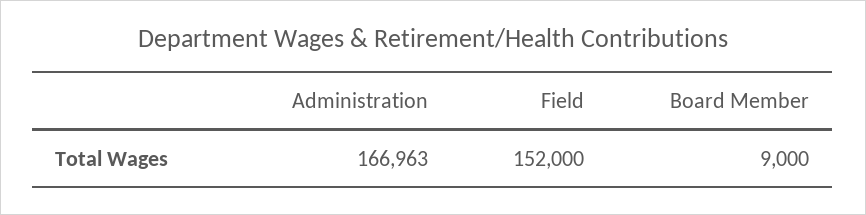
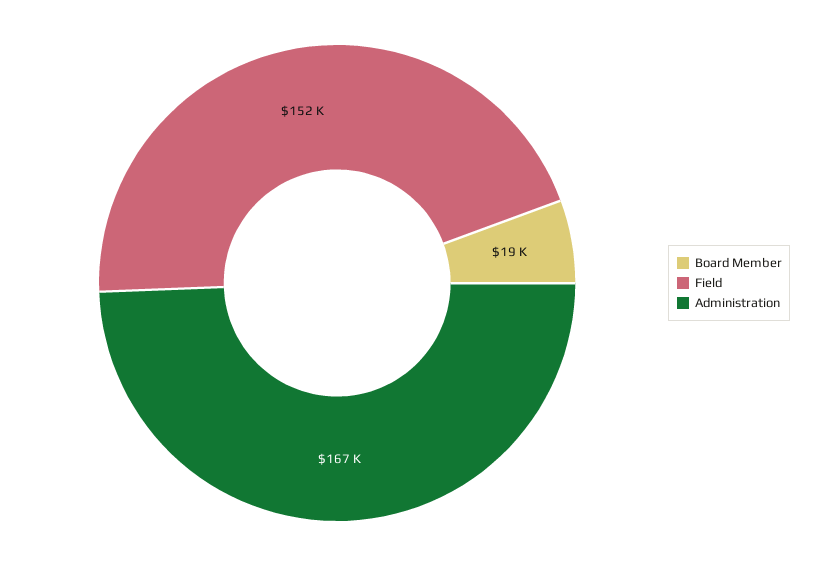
Board Member: 9000 -> 19000

